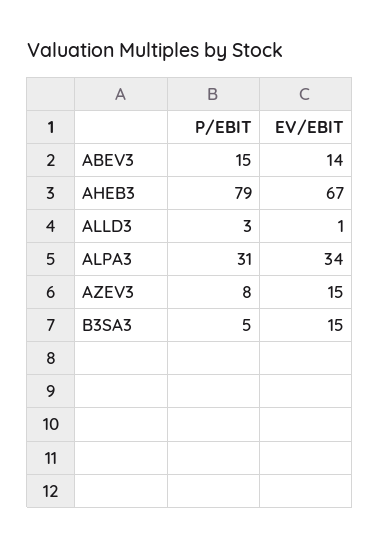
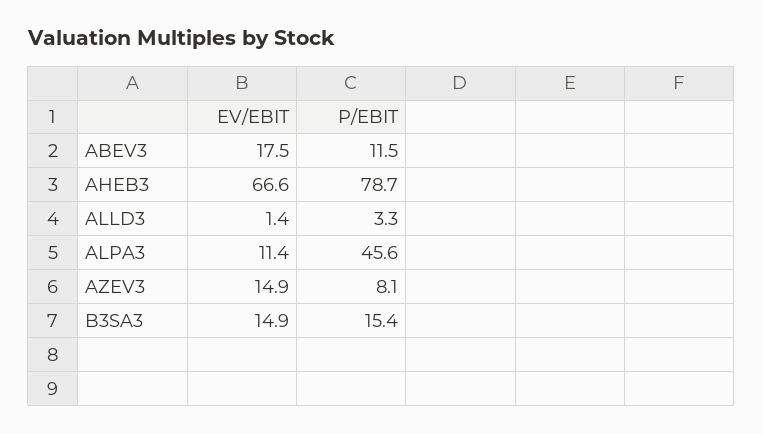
P/EBIT, ABEV3: 15 -> 11.5
EV/EBIT, ABEV3: 14 -> 17.5
P/EBIT, ALPA3: 31 -> 45.6
EV/EBIT, ALPA3: 34 -> 11.4
P/EBIT, B3SA3: 5 -> 15.4

